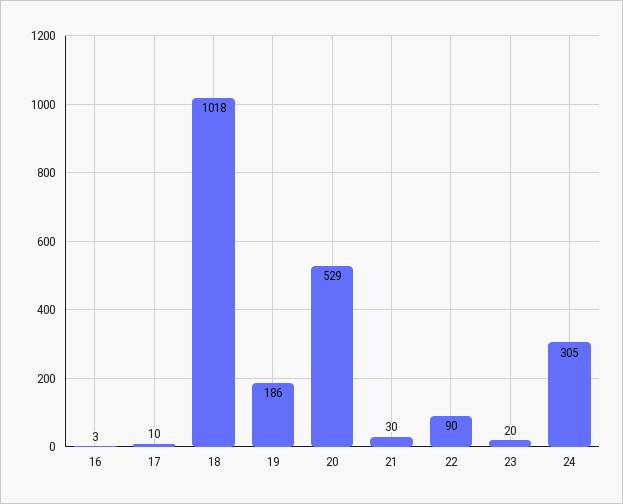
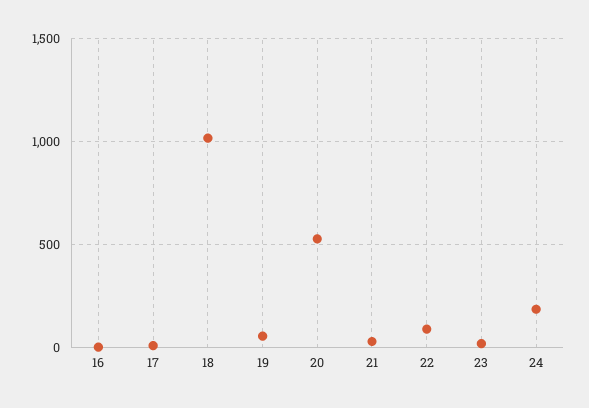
19: 186 -> 50
24: 305 -> 200

